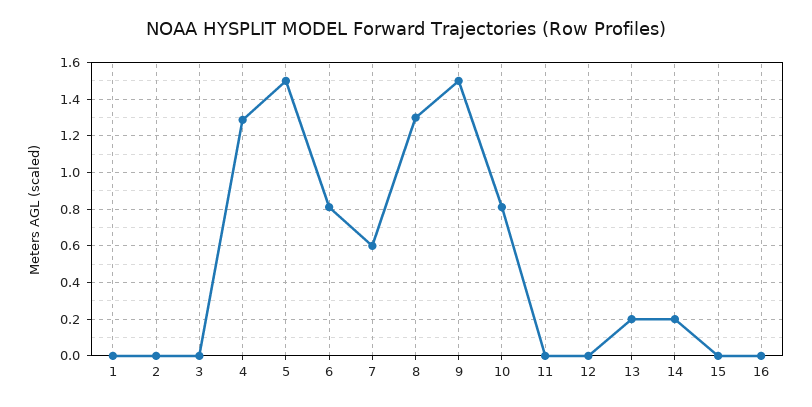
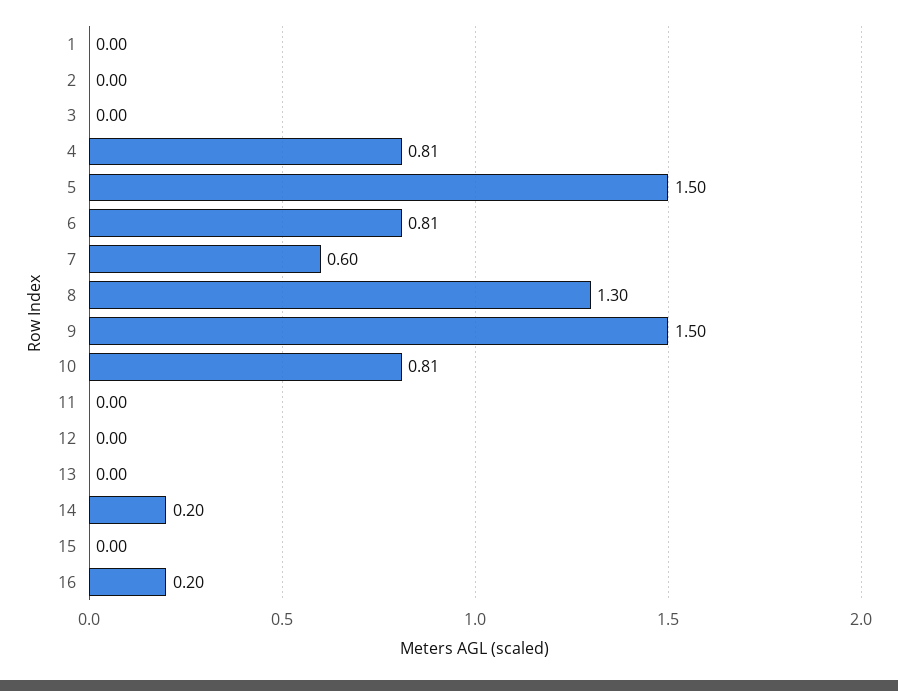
4: 1.3 -> 0.81
13: 0.2 -> 0
16: 0 -> 0.2

